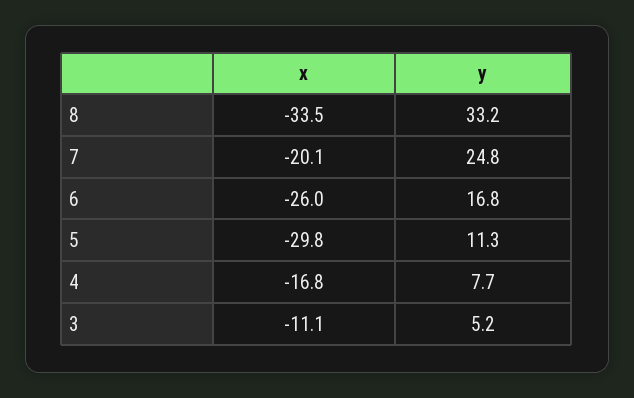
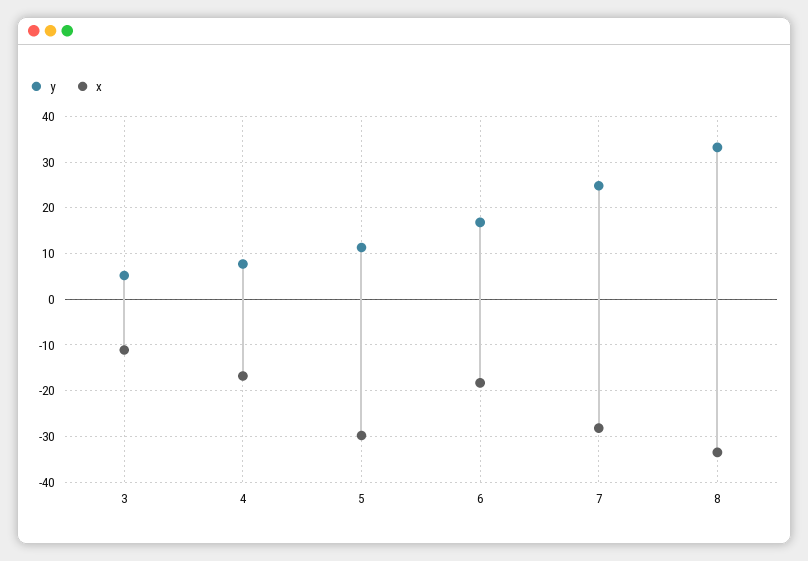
x, 7: -20.1 -> -28
x, 6: -26 -> -18

